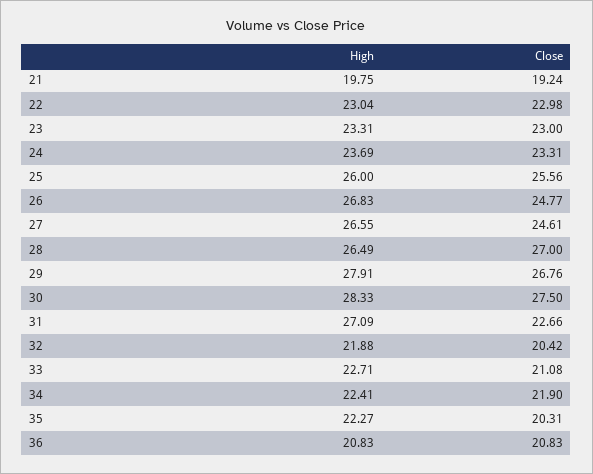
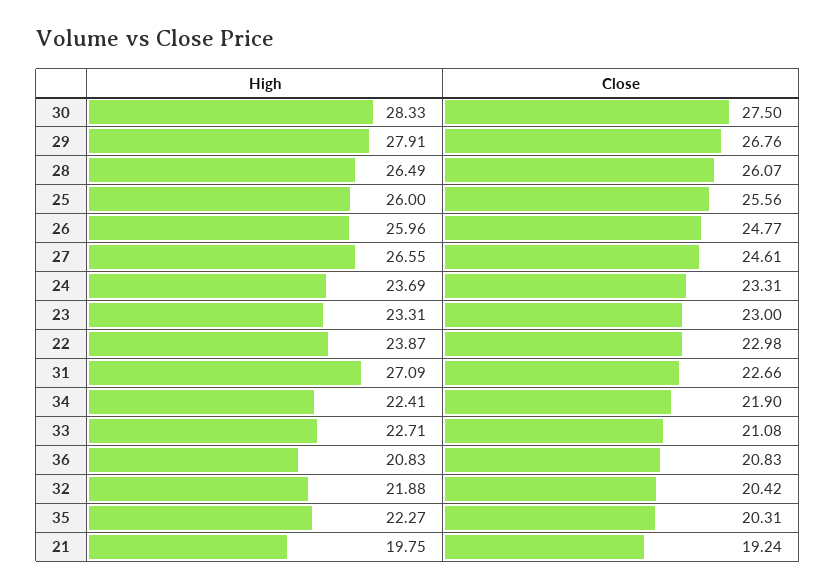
High, 22: 23.04 -> 23.87
High, 26: 26.83 -> 25.96
Close, 28: 27 -> 26.07

